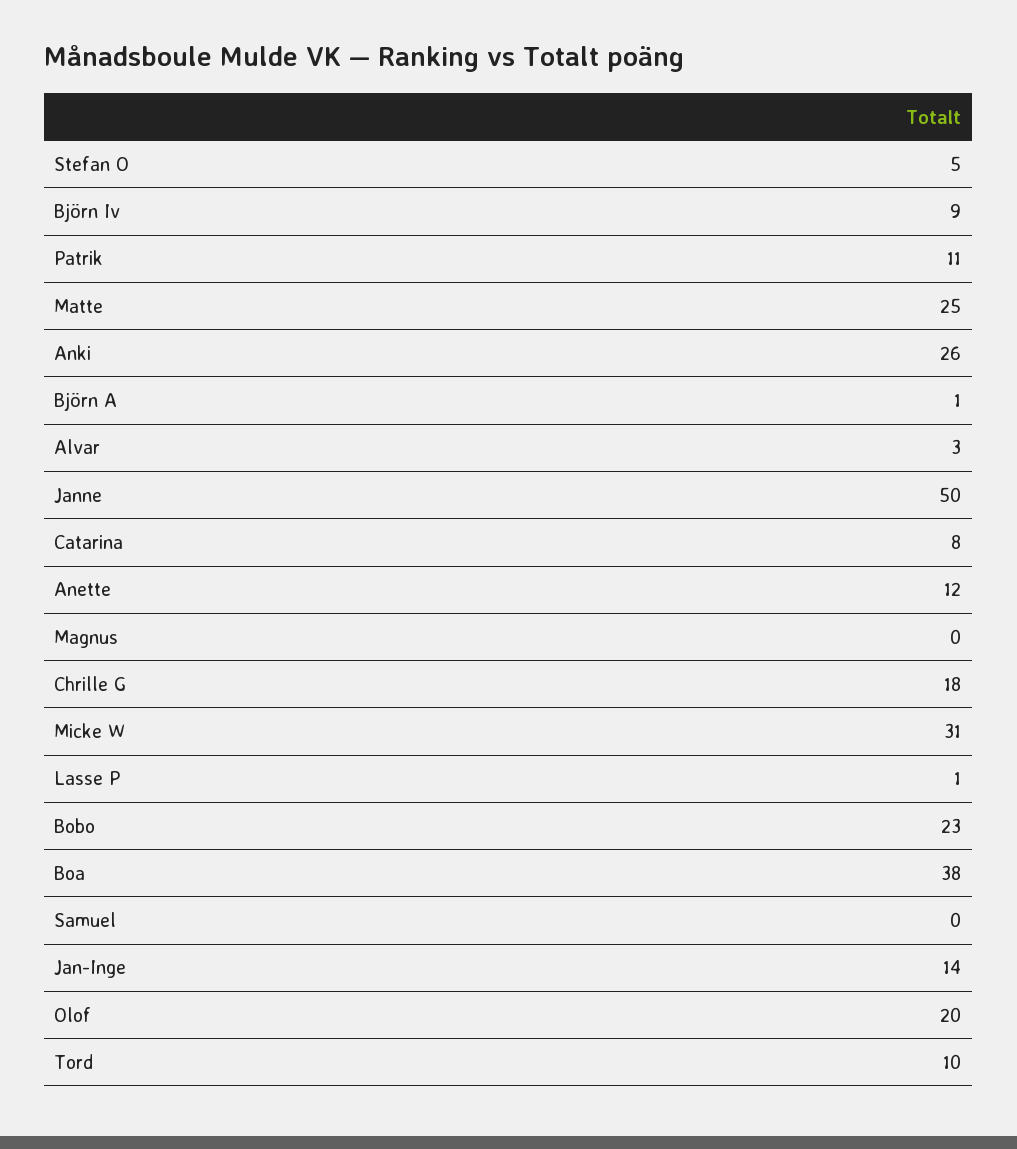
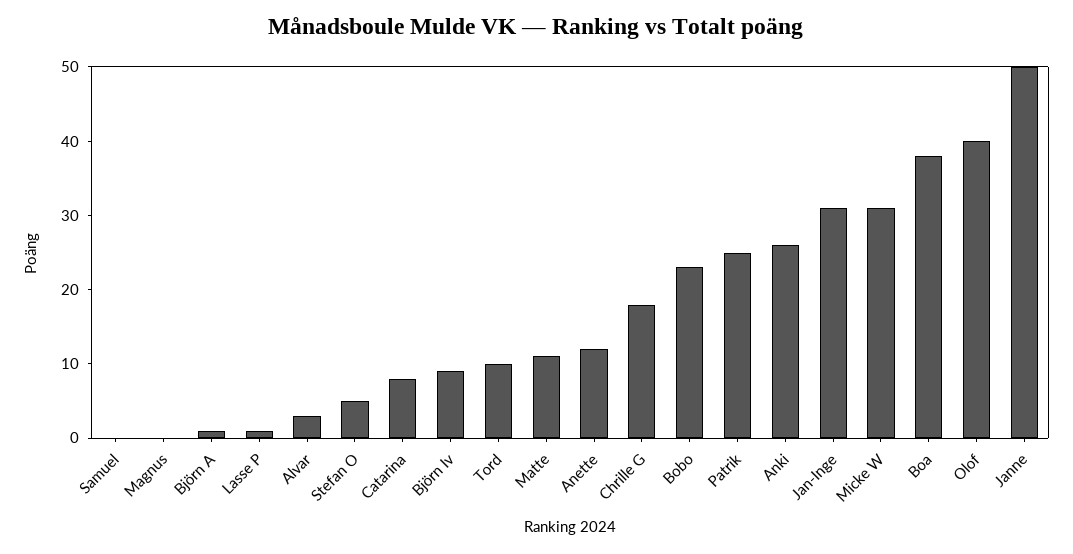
Patrik: 11 -> 25
Matte: 25 -> 10
Jan-Inge: 14 -> 30
Olof: 20 -> 40

